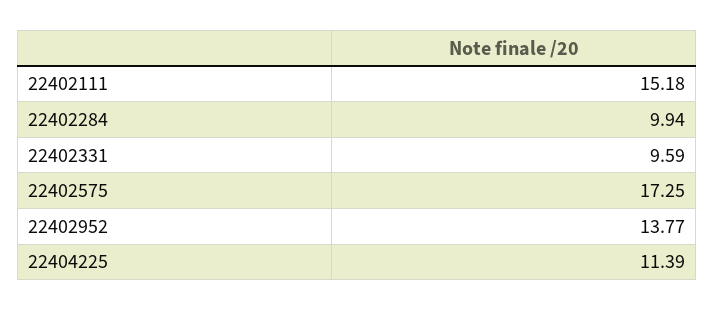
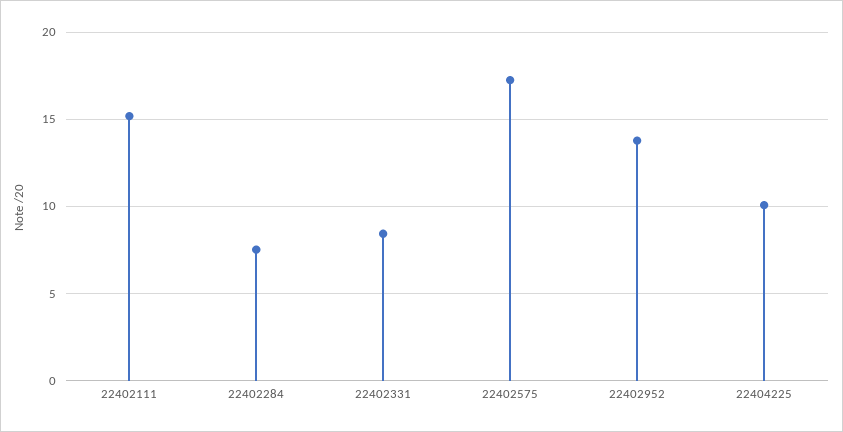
22402284: 9.94 -> 7.5
22402331: 9.59 -> 8.5
22404225: 11.39 -> 10

